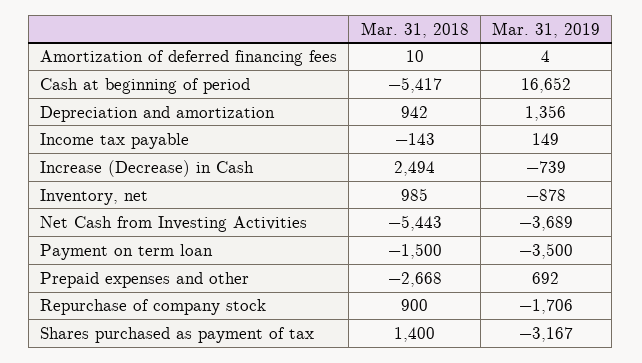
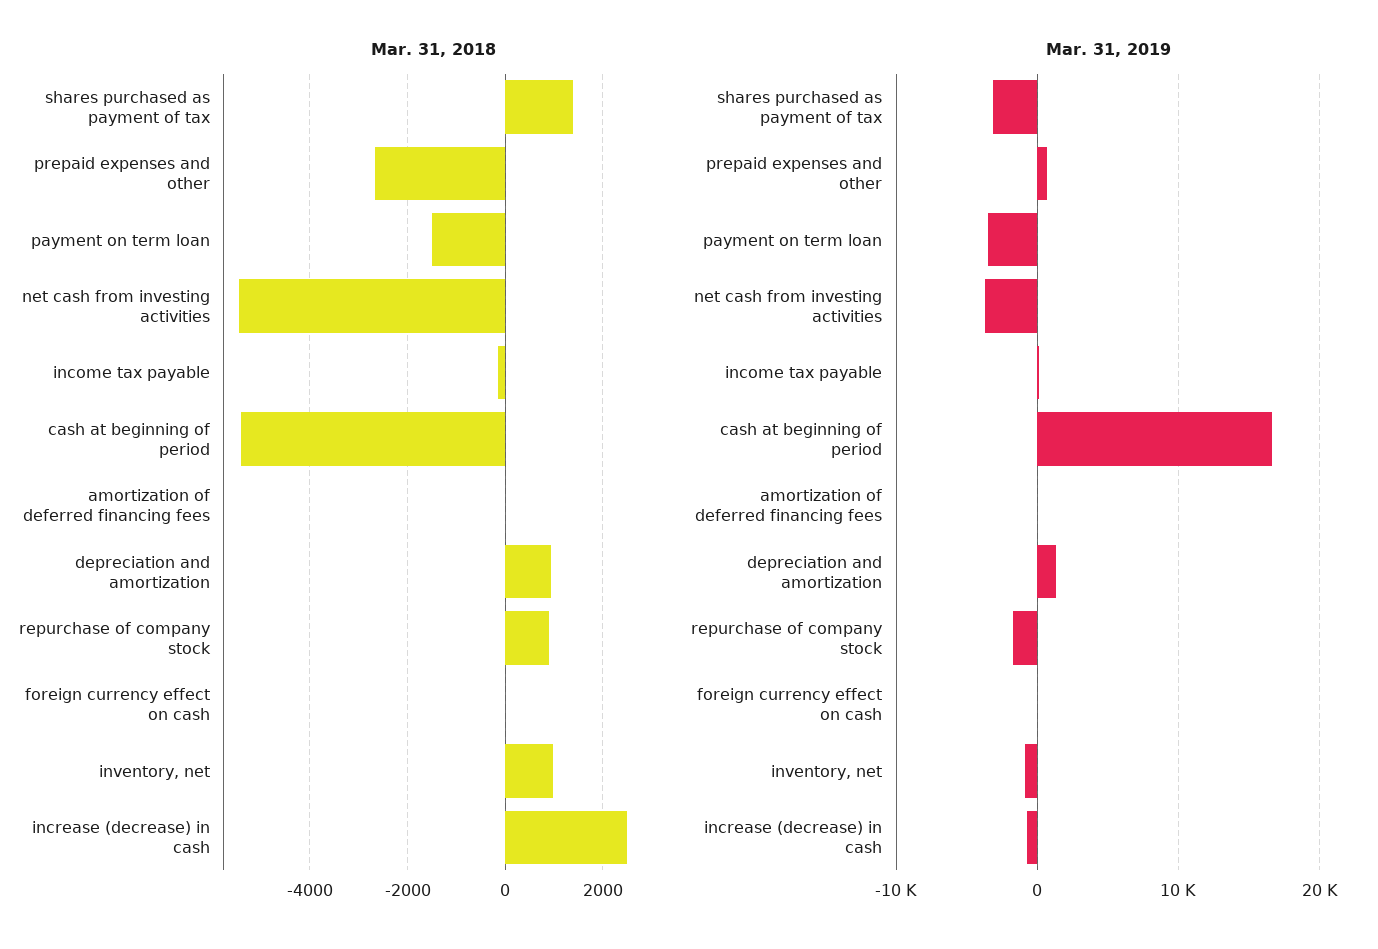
Mar. 31, 2018, foreign currency effect on cash: none -> 0
Mar. 31, 2019, foreign currency effect on cash: none -> 0

